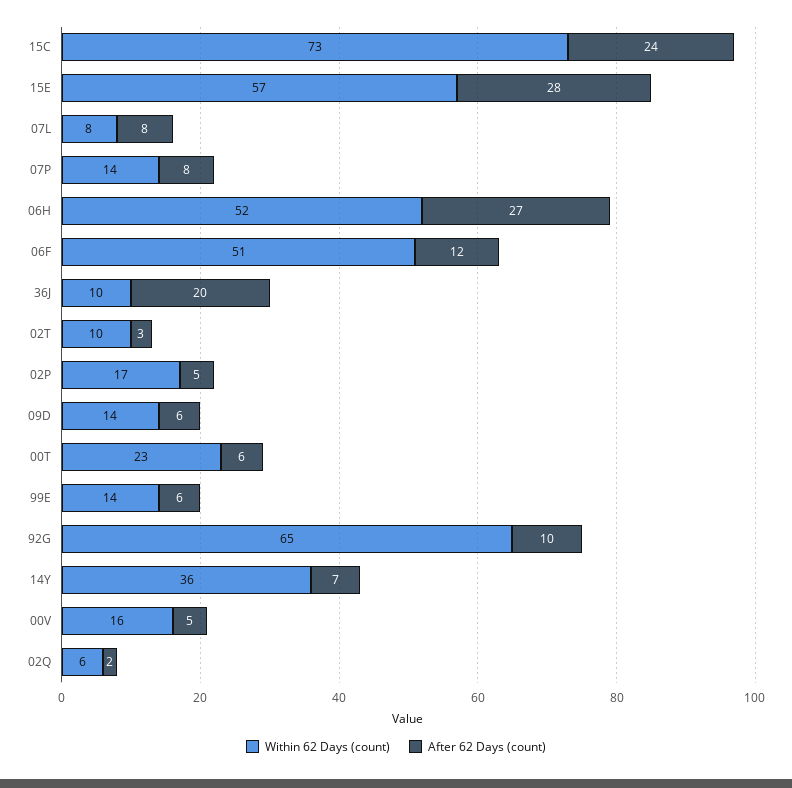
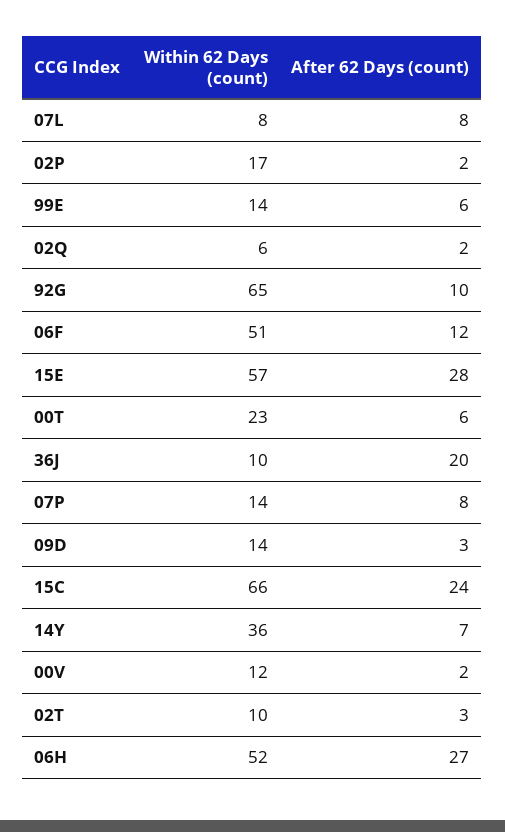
Within 62 Days (count), 15C: 73 -> 66
After 62 Days (count), 02P: 5 -> 2
After 62 Days (count), 09D: 6 -> 3
Within 62 Days (count), 00V: 16 -> 12
After 62 Days (count), 00V: 5 -> 2

